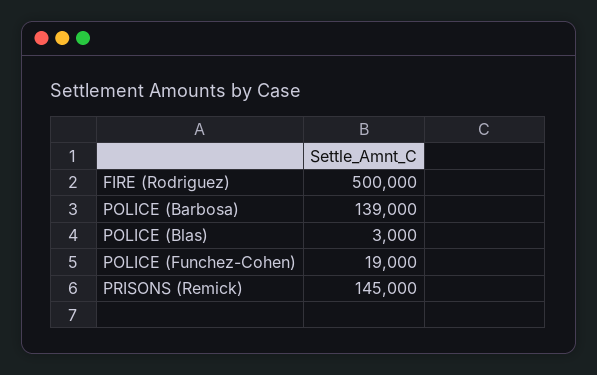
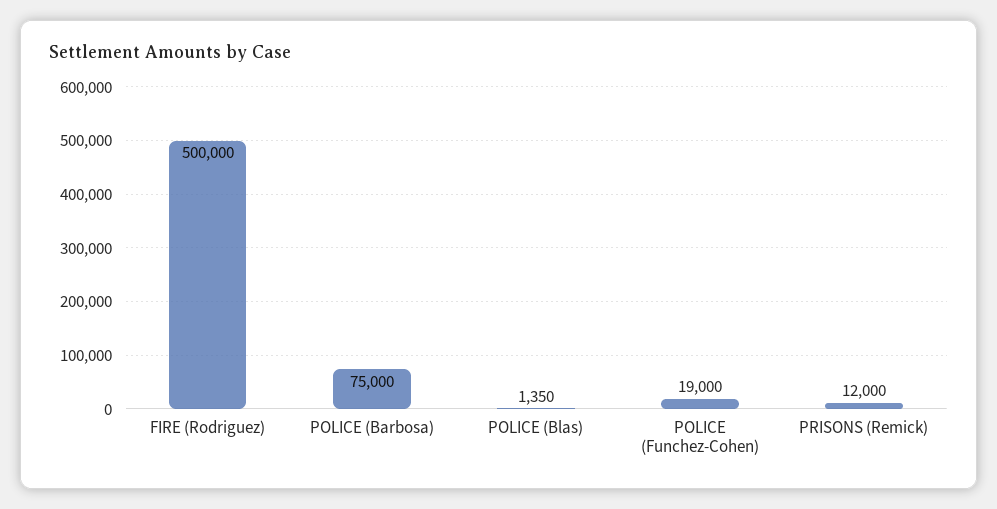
POLICE (Barbosa): 139000 -> 75000
POLICE (Blas): 3000 -> 1350
PRISONS (Remick): 145000 -> 12000

